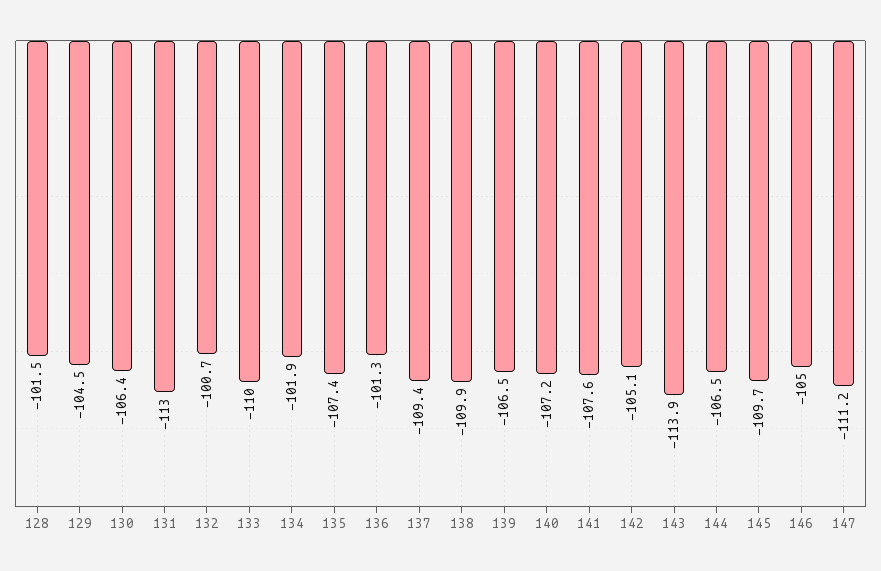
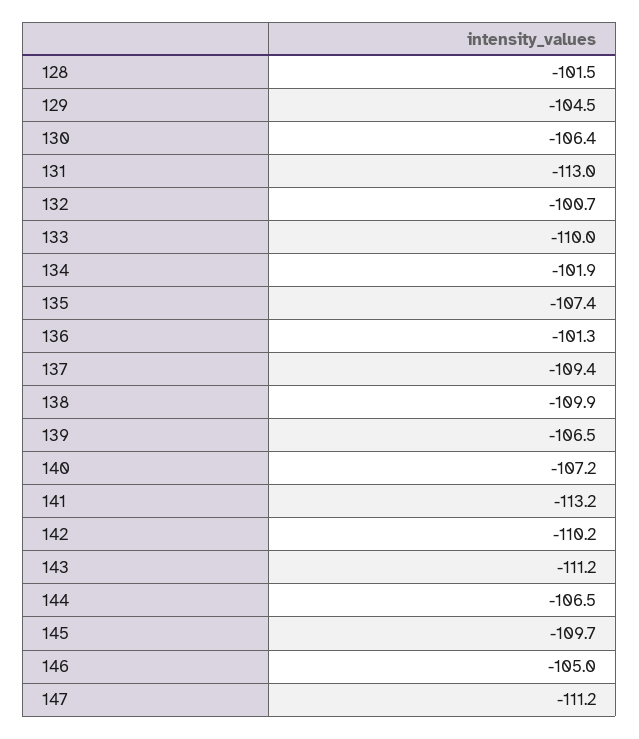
141: -107.6 -> -113.2
142: -105.1 -> -110.2
143: -113.9 -> -111.2

